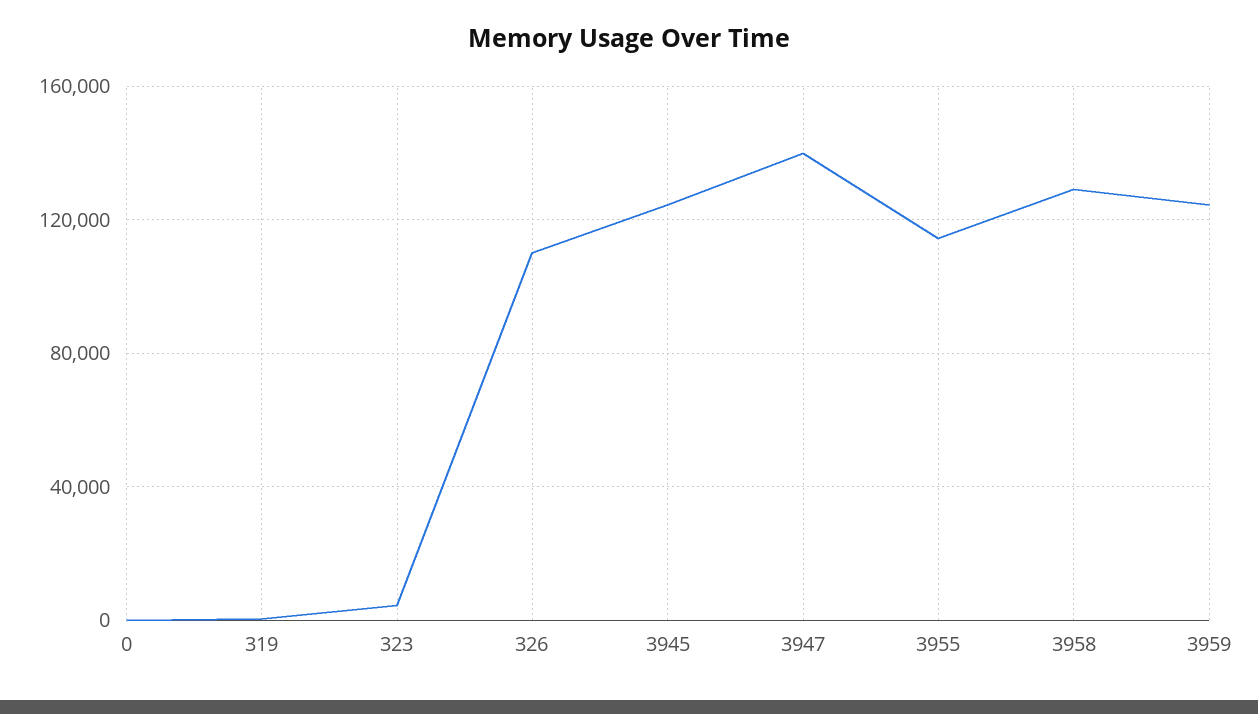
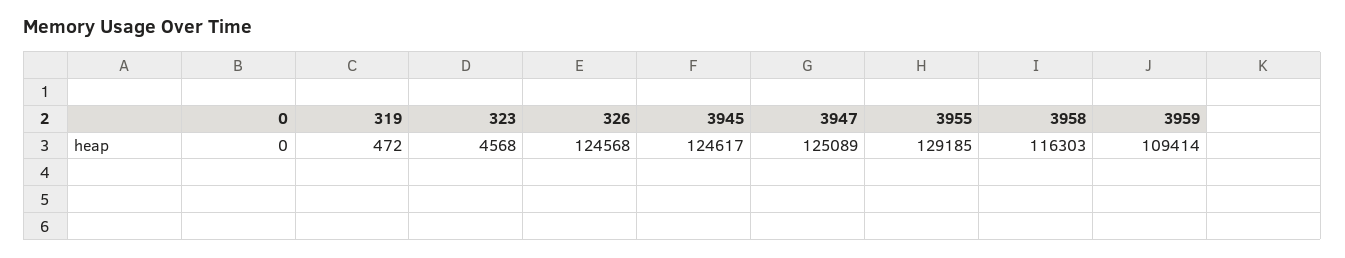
326: 110000 -> 124568
3947: 140000 -> 125089
3955: 115000 -> 129185
3958: 130000 -> 116303
3959: 125000 -> 109414

